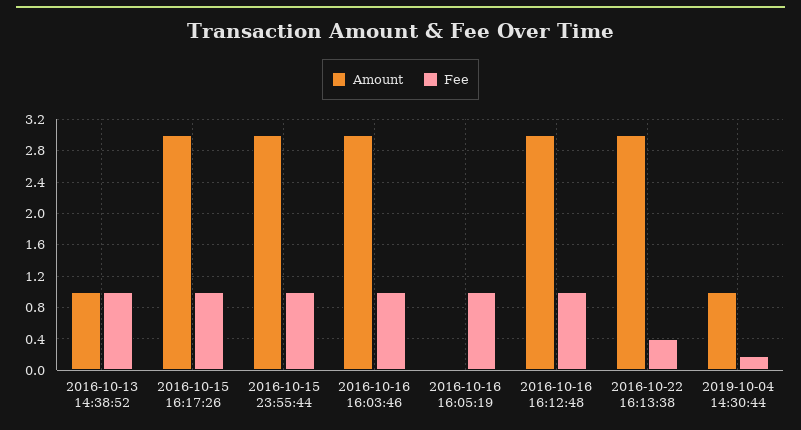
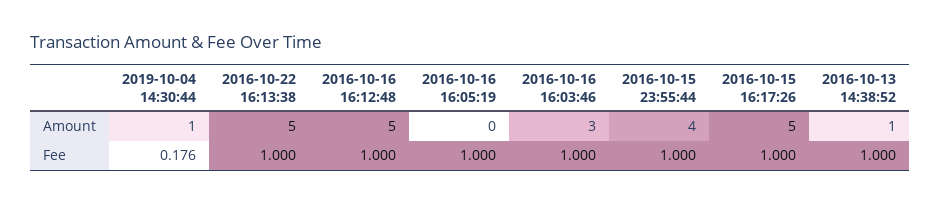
Amount, 2016-10-15 16:17:26: 3 -> 5
Amount, 2016-10-15 23:55:44: 3 -> 4
Amount, 2016-10-16 16:12:48: 3 -> 5
Amount, 2016-10-22 16:13:38: 3 -> 5
Fee, 2016-10-22 16:13:38: 0.4 -> 1

